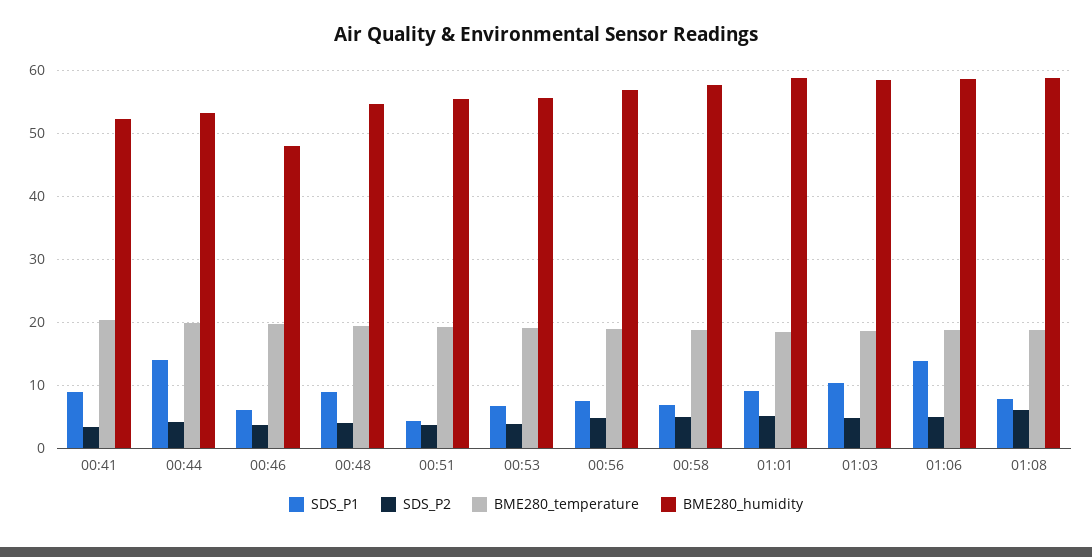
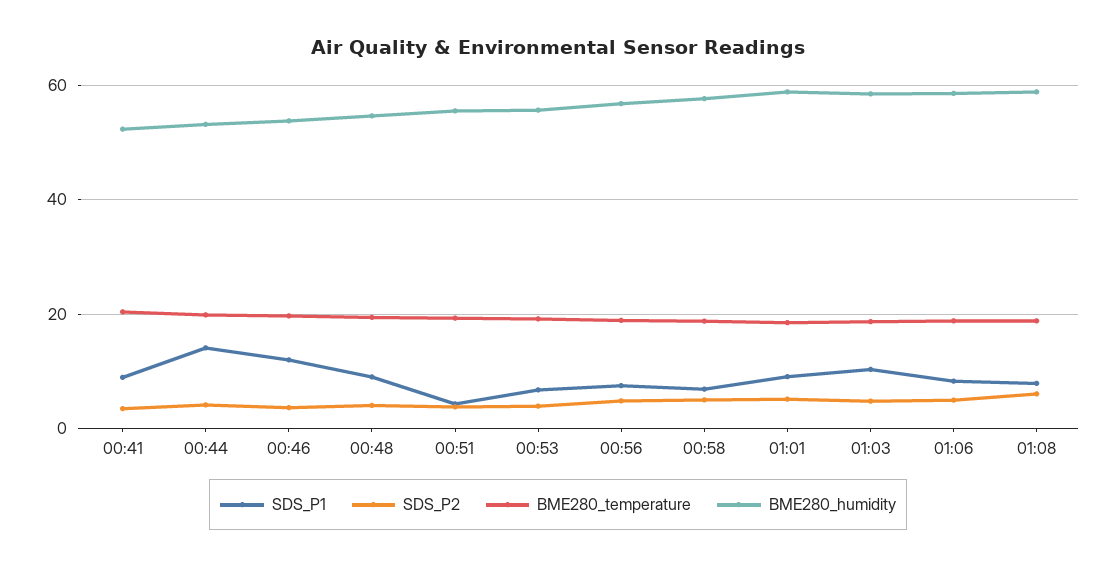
SDS_P1, 00:46: 6 -> 12
BME280_humidity, 00:46: 48 -> 54
SDS_P1, 01:06: 14 -> 8

